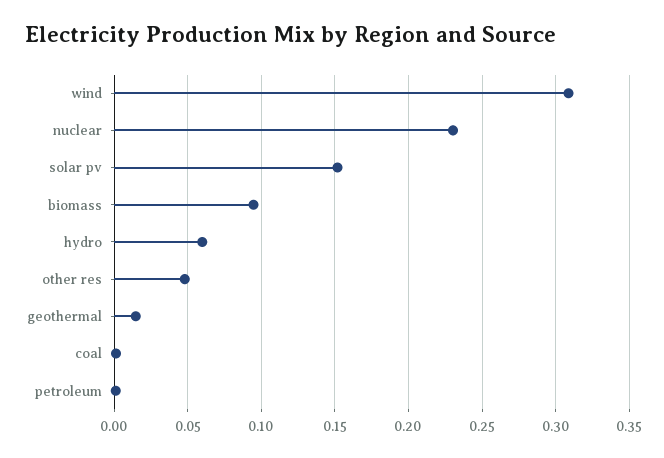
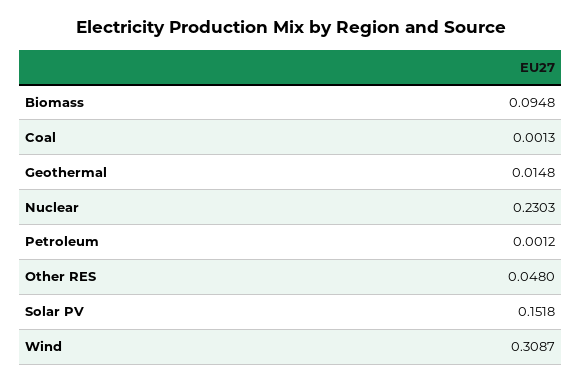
hydro: 0.06 -> none

